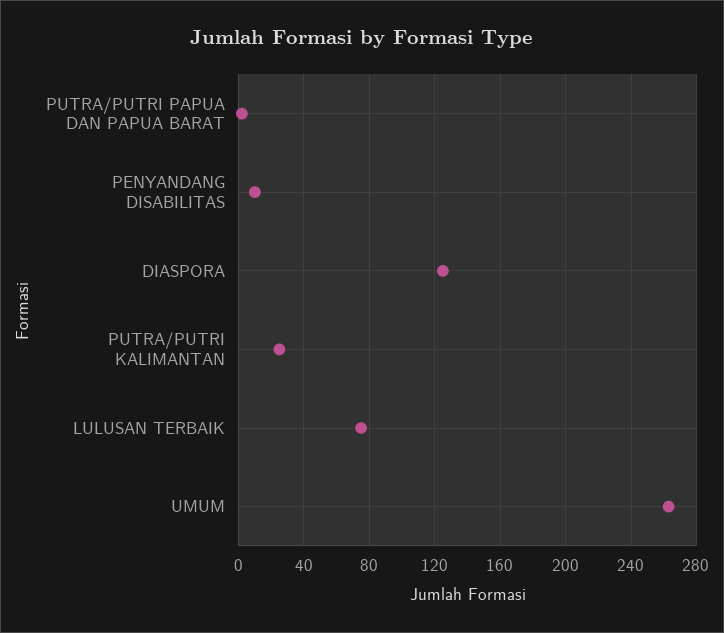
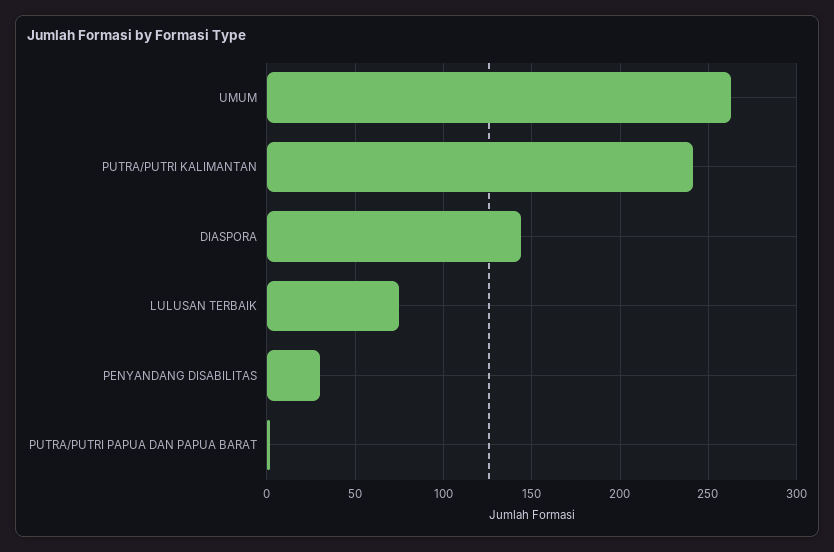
PENYANDANG DISABILITAS: 10 -> 30
DIASPORA: 125 -> 145
PUTRA/PUTRI KALIMANTAN: 25 -> 240

